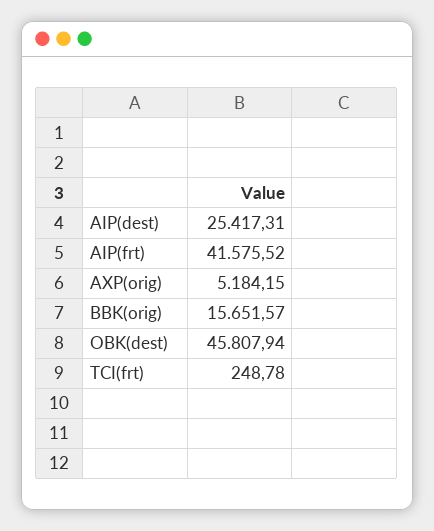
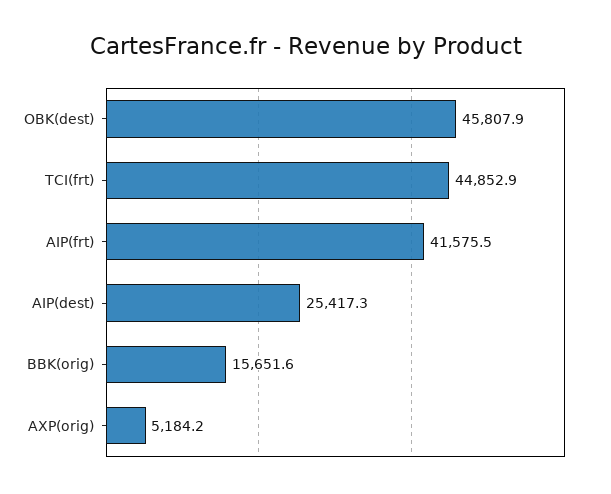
TCI(frt): 248.78 -> 44852.9

